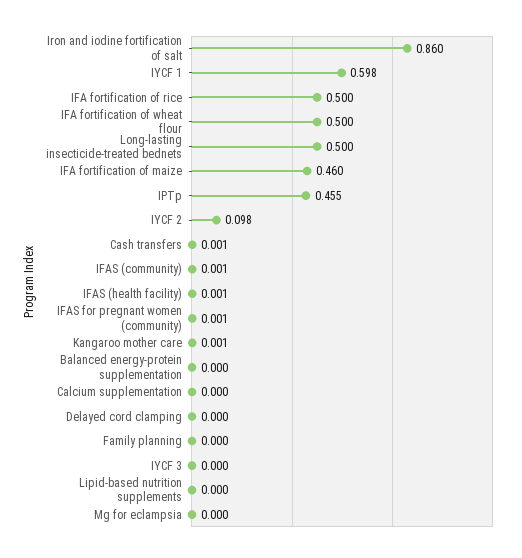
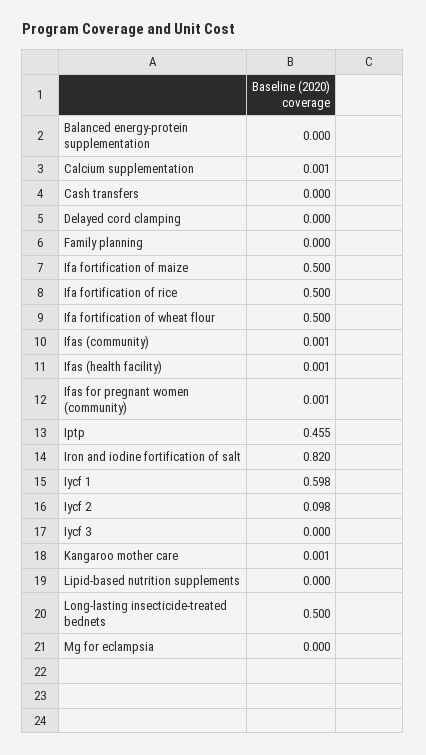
Iron and iodine fortification of salt: 0.86 -> 0.82
IFA fortification of maize: 0.46 -> 0.5
Cash transfers: 0.001 -> 0
Calcium supplementation: 0 -> 0.001

